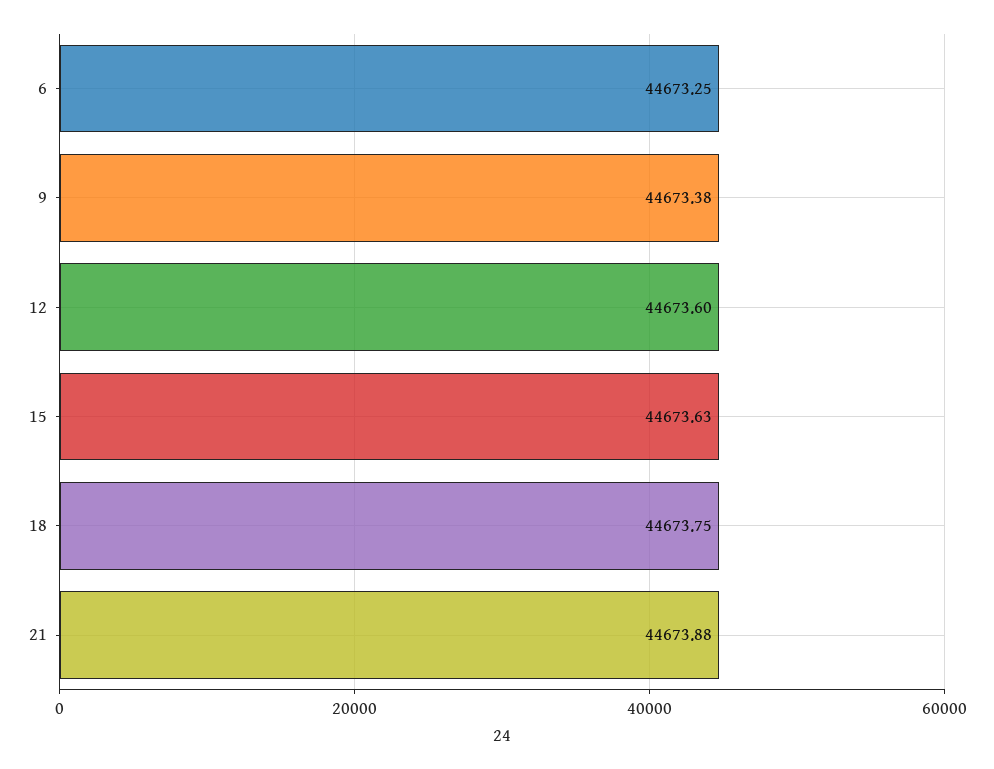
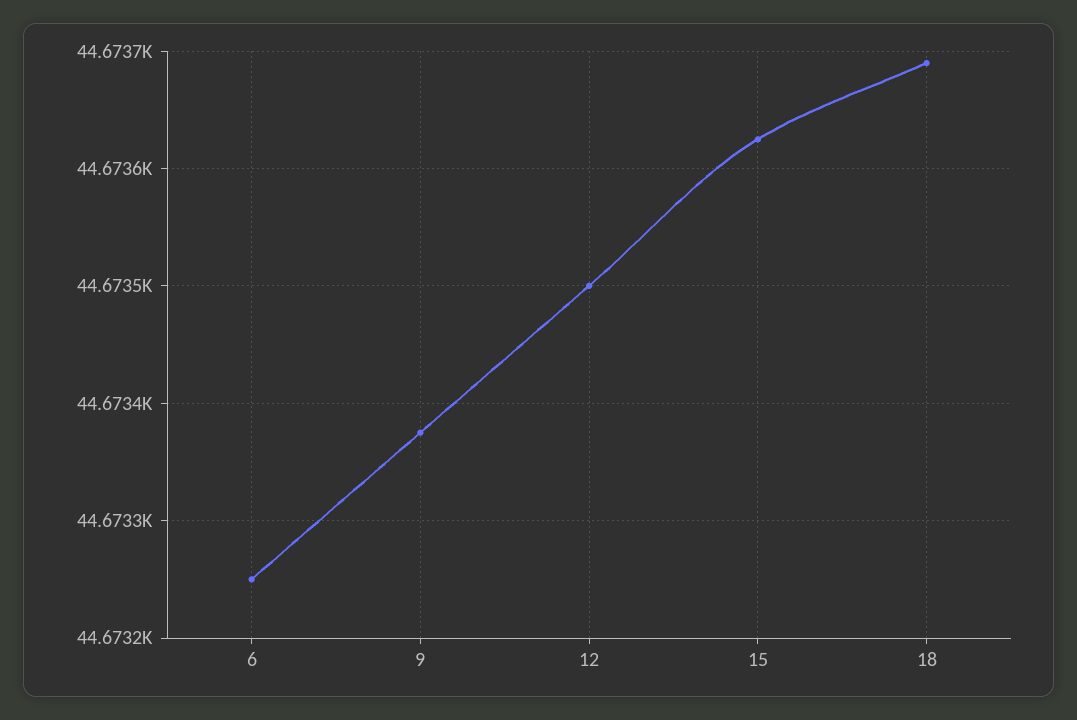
12: 44673.6 -> 44673.5
18: 44673.75 -> 44673.69
21: 44673.88 -> none

